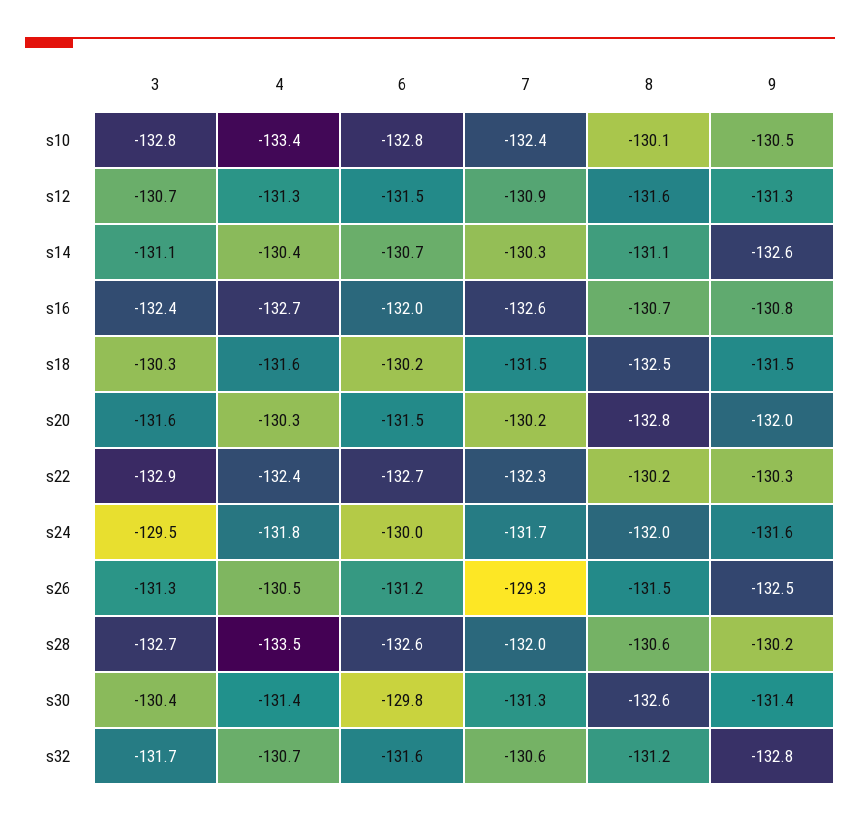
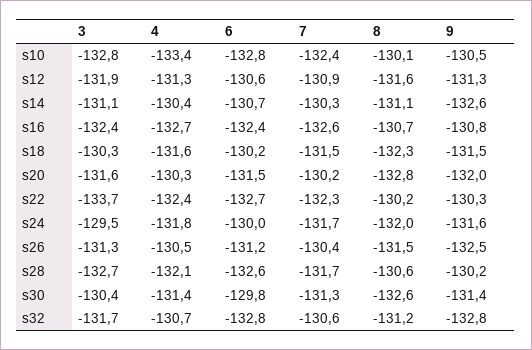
3, s12: -130.7 -> -131.9
6, s12: -131.5 -> -130.6
6, s16: -132 -> -132.4
8, s18: -132.5 -> -132.3
3, s22: -132.9 -> -133.7
7, s26: -129.3 -> -130.4
4, s28: -133.5 -> -132.1
7, s28: -132 -> -131.7
6, s32: -131.6 -> -132.8

